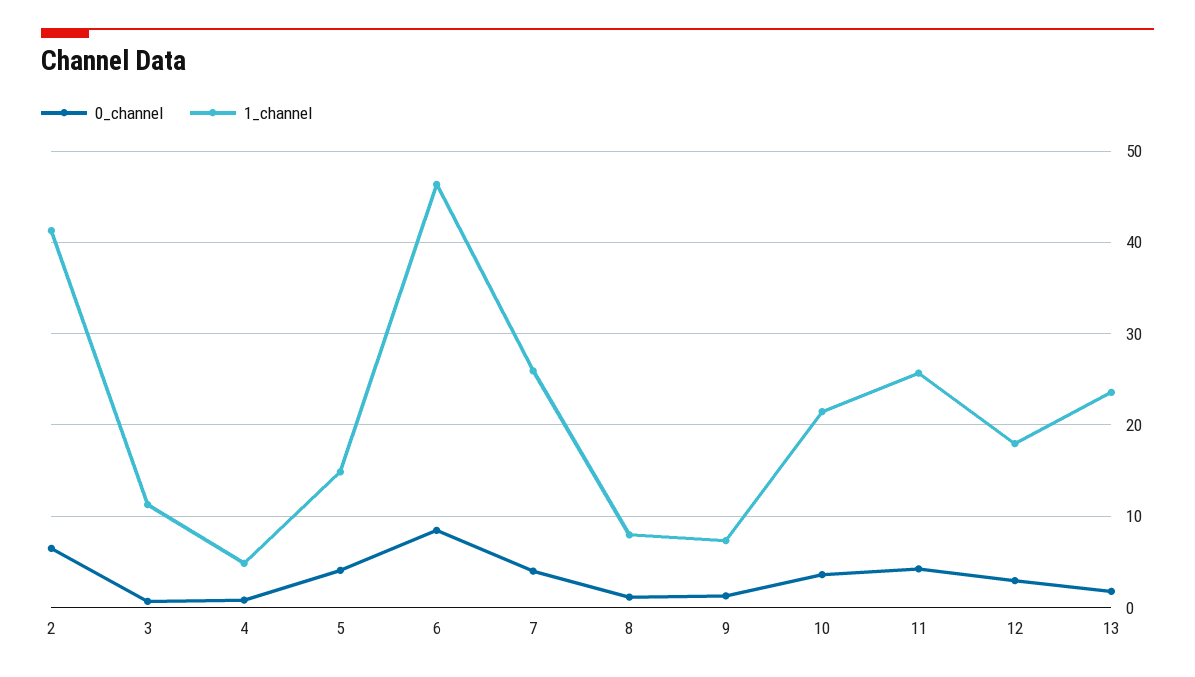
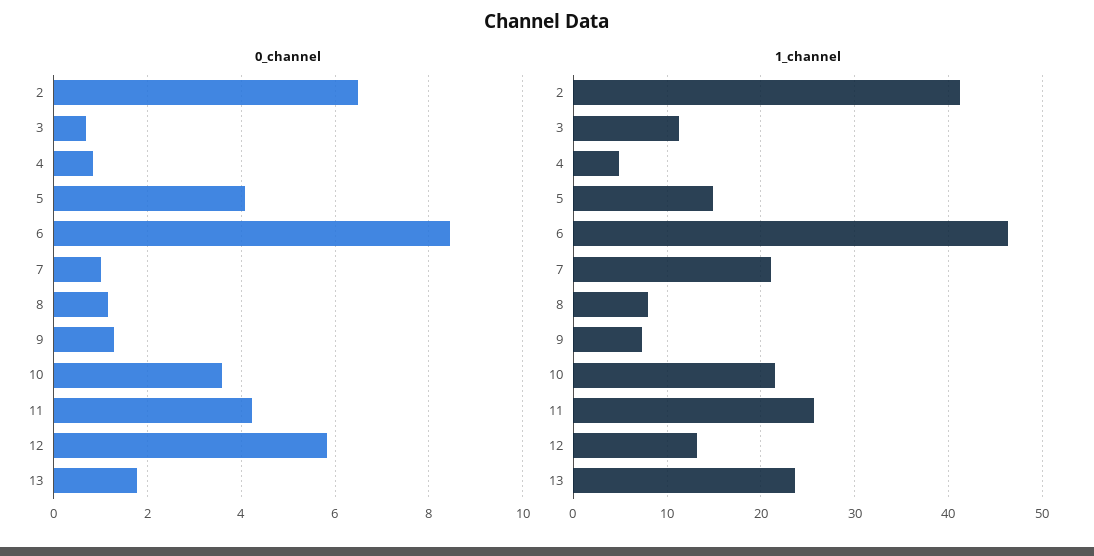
0_channel, 7: 4 -> 1
1_channel, 7: 26 -> 21
0_channel, 12: 3 -> 5.8
1_channel, 12: 18 -> 13

